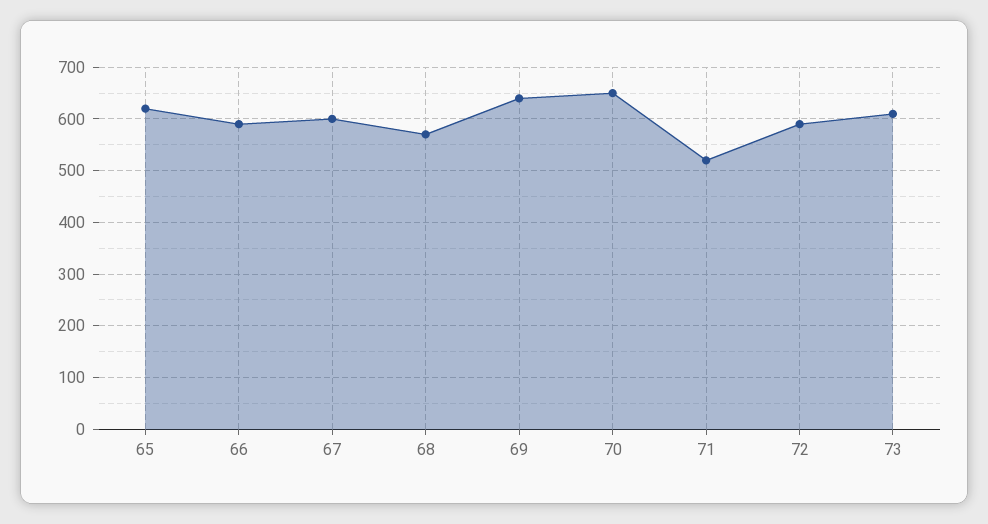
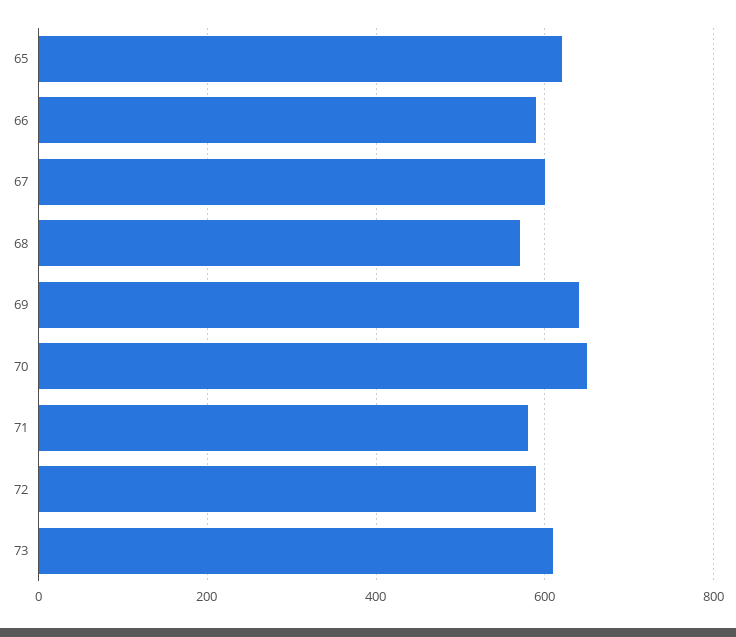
71: 520 -> 580

